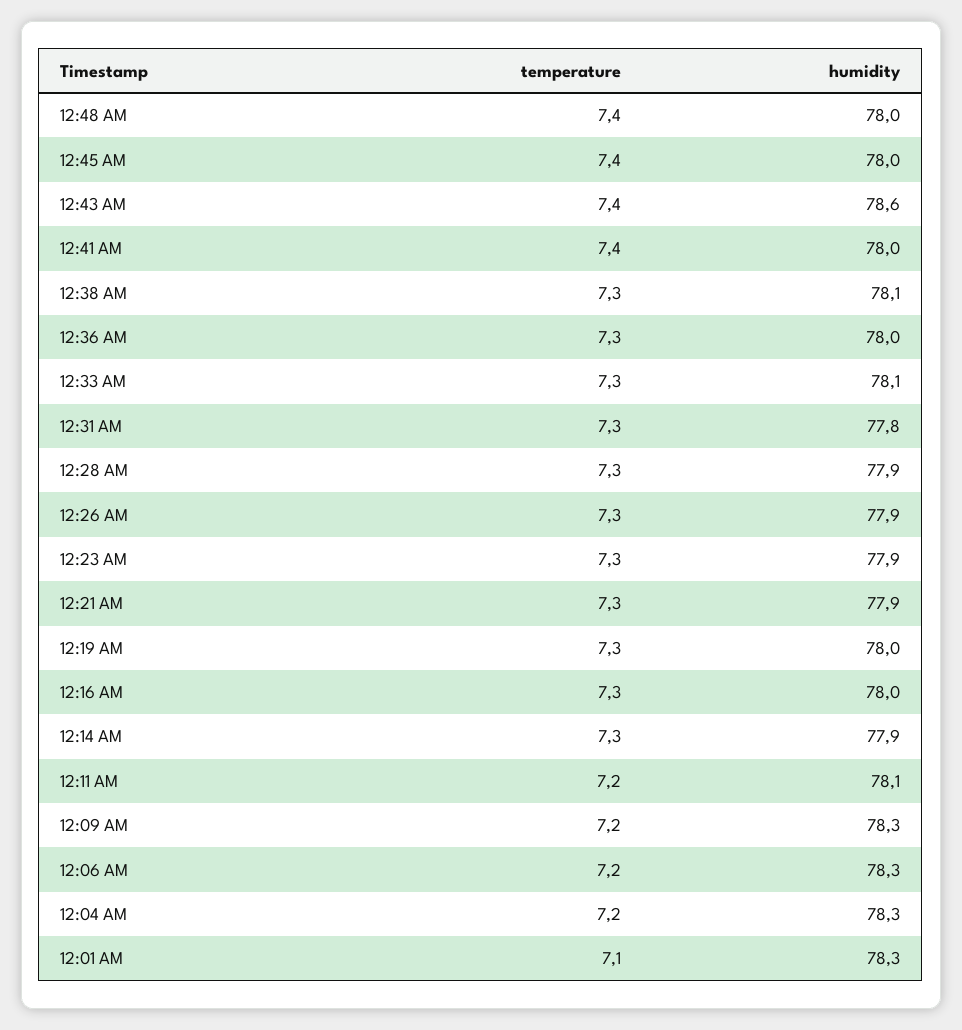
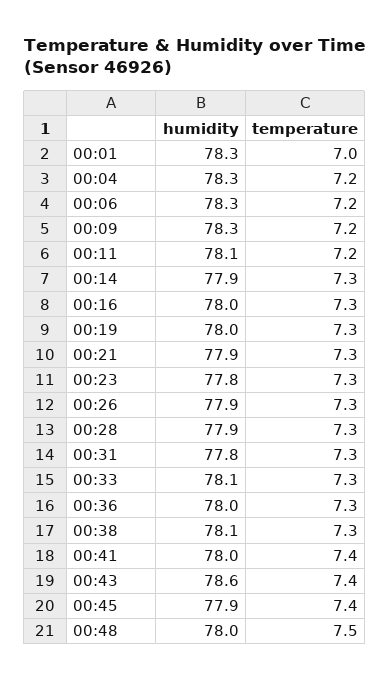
temperature, 12:48 AM: 7.4 -> 7.5
humidity, 12:45 AM: 78 -> 77.9
humidity, 12:23 AM: 77.9 -> 77.8
temperature, 12:01 AM: 7.1 -> 7

